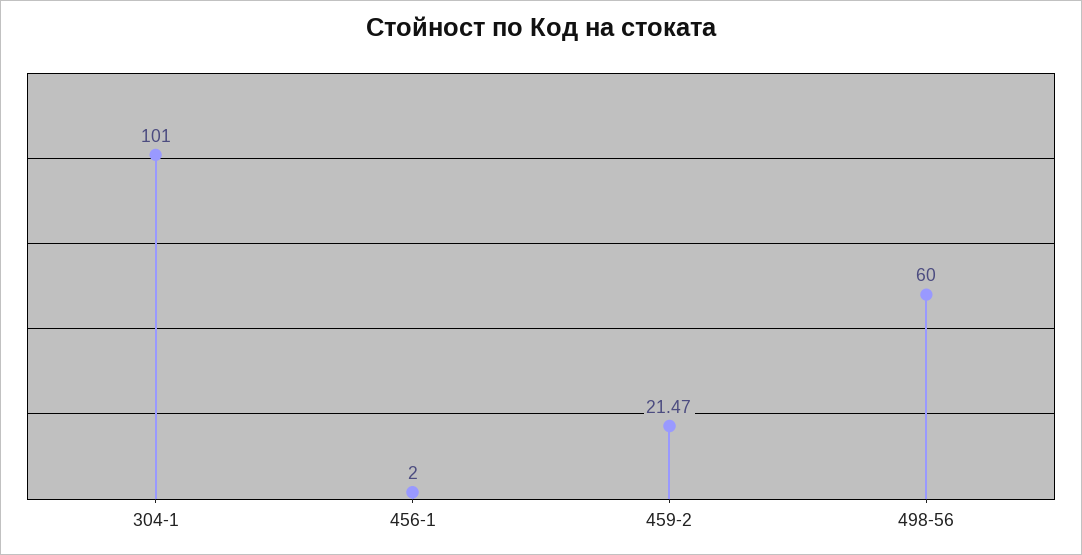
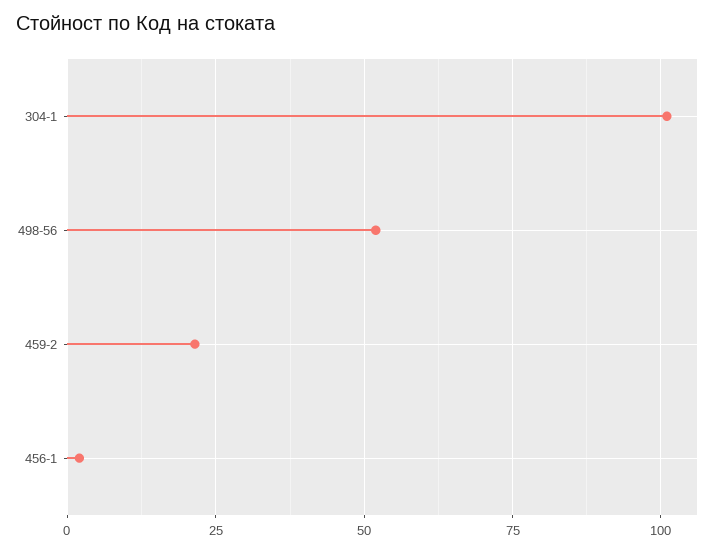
498-56: 60 -> 52.5

